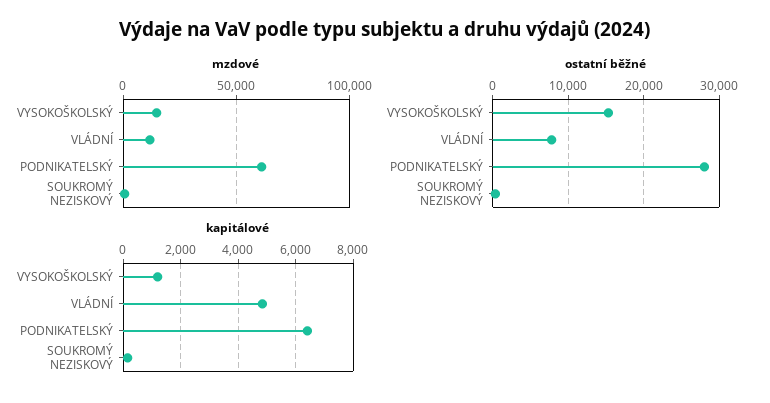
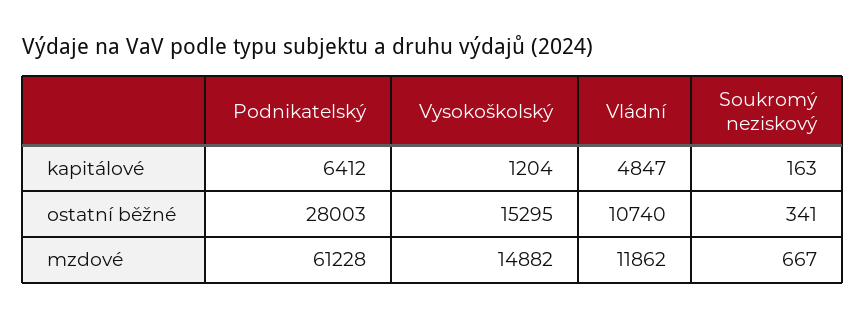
ostatní běžné, VLÁDNÍ: 8000 -> 10740

